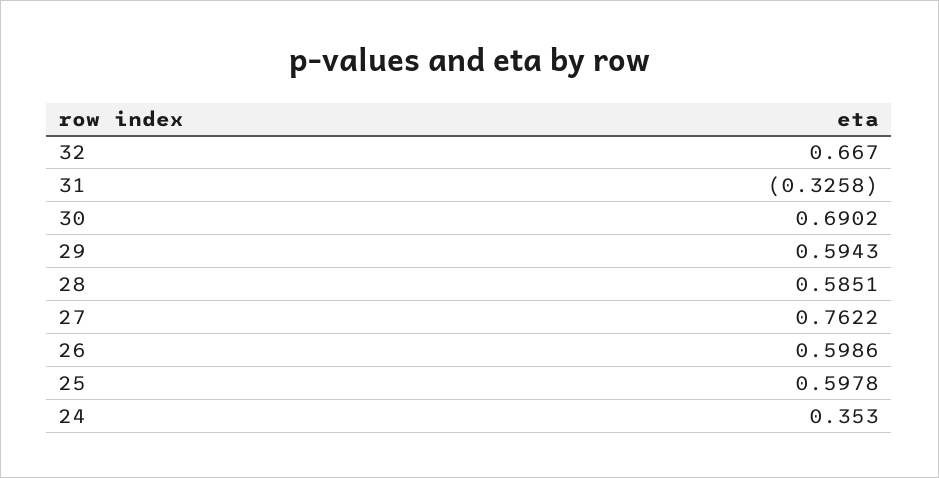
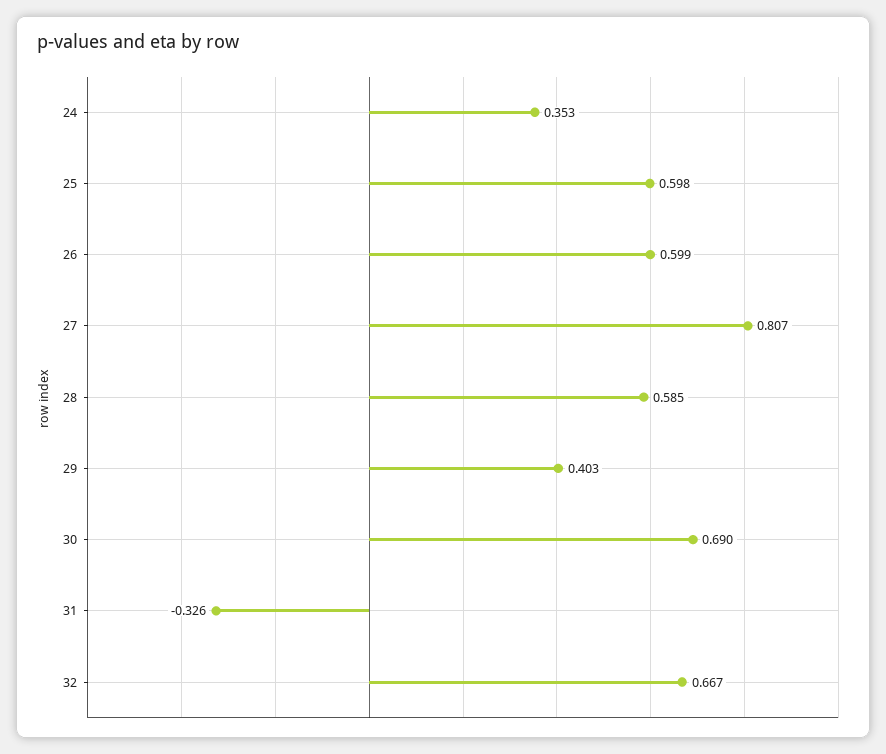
29: 0.5943 -> 0.403
27: 0.7622 -> 0.807

